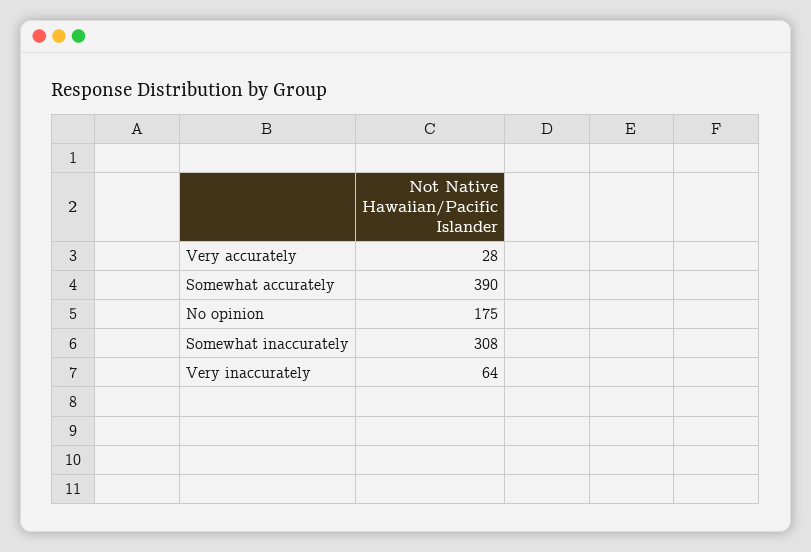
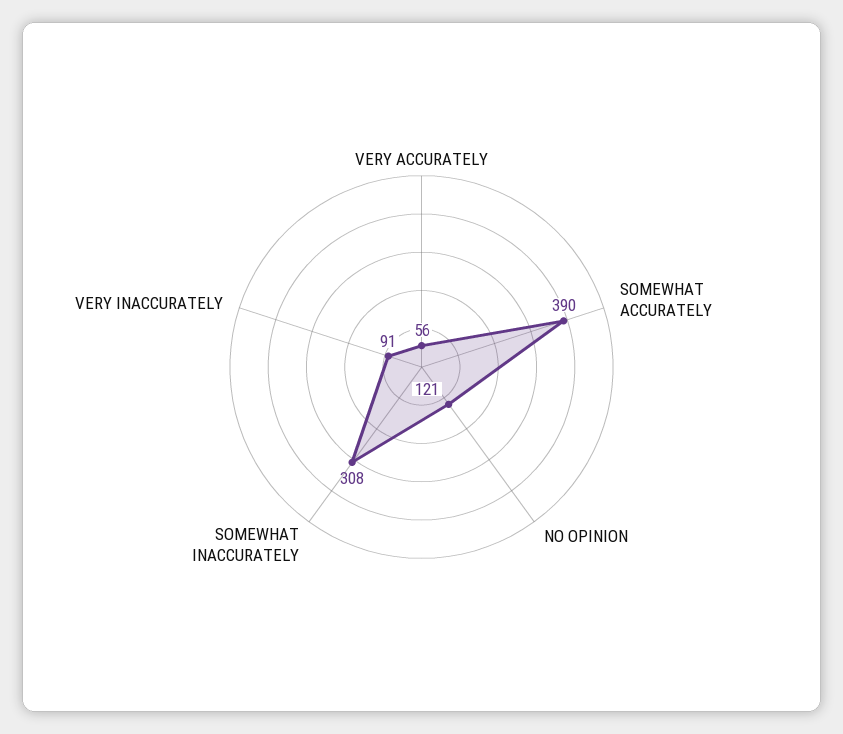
Very accurately: 28 -> 56
No opinion: 175 -> 121
Very inaccurately: 64 -> 91

